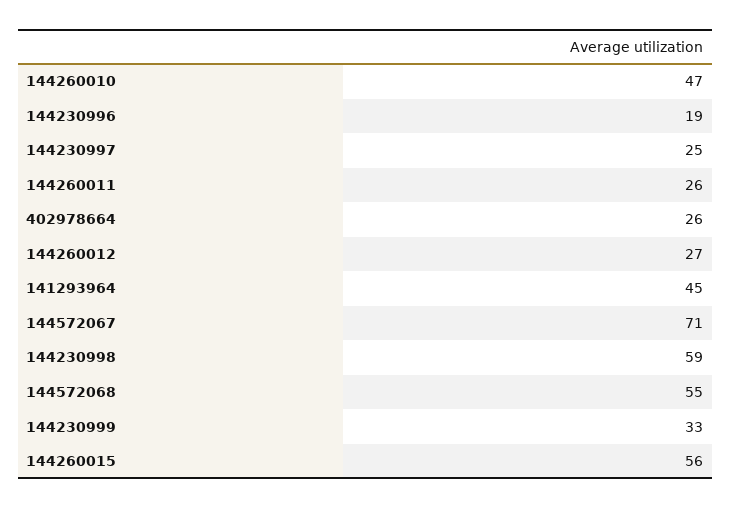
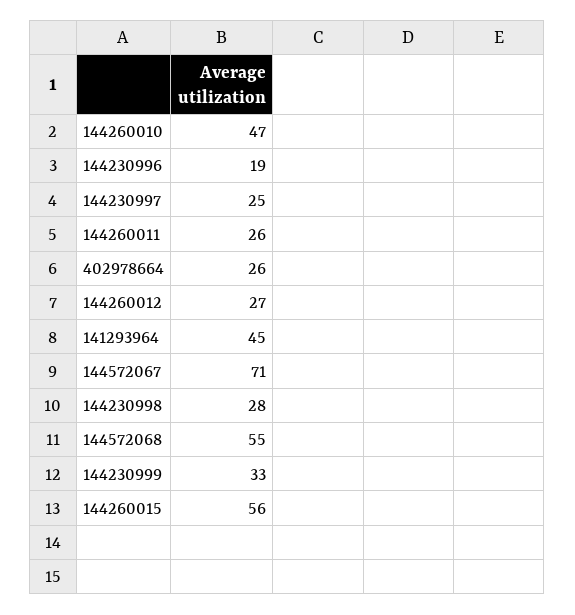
144230998: 59 -> 28

